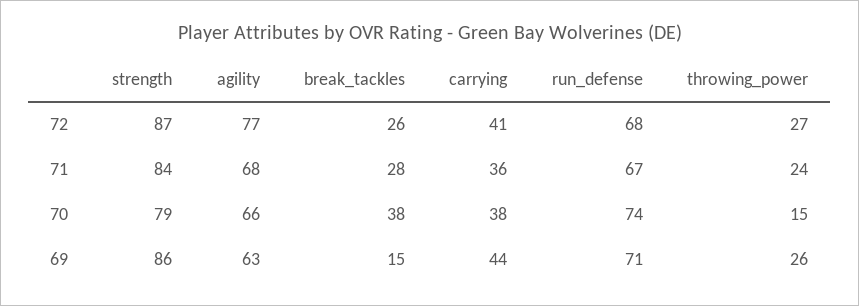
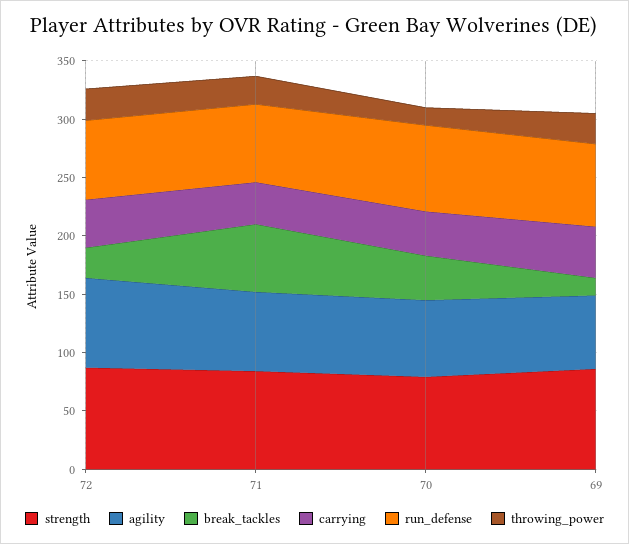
break_tackles, 71: 28 -> 60

